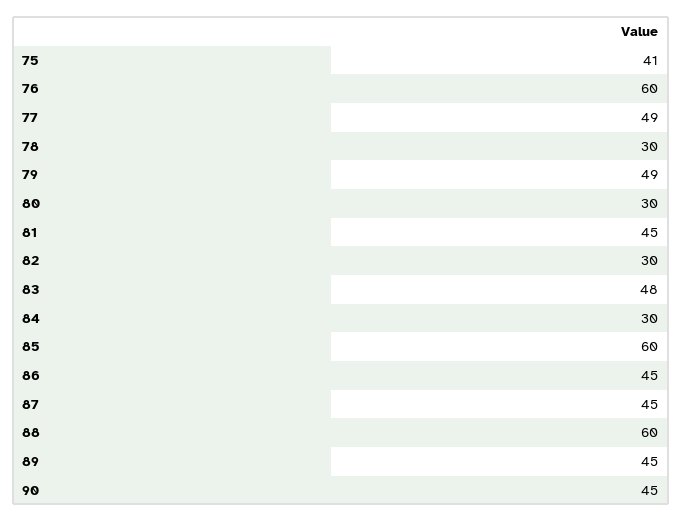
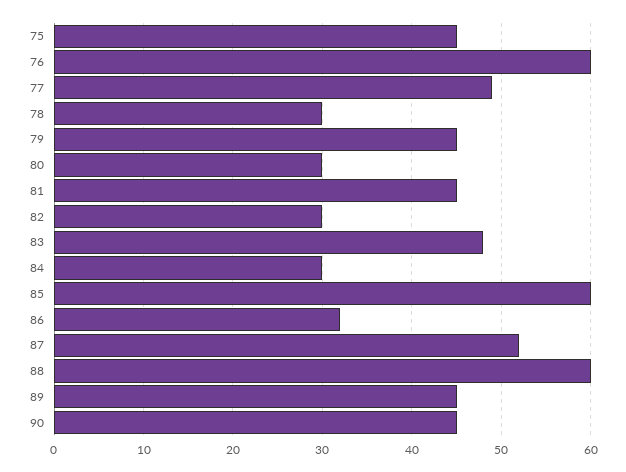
75: 41 -> 45
79: 49 -> 45
86: 45 -> 32
87: 45 -> 52

